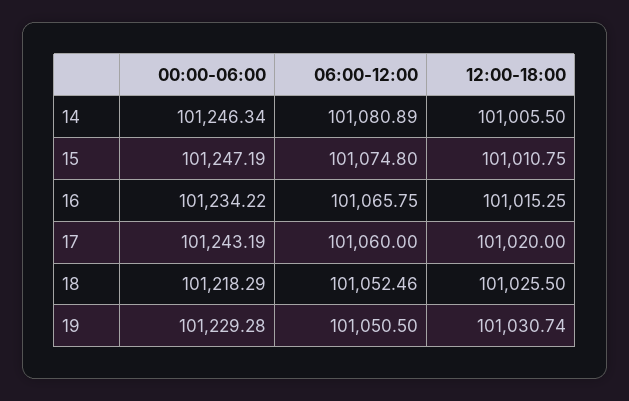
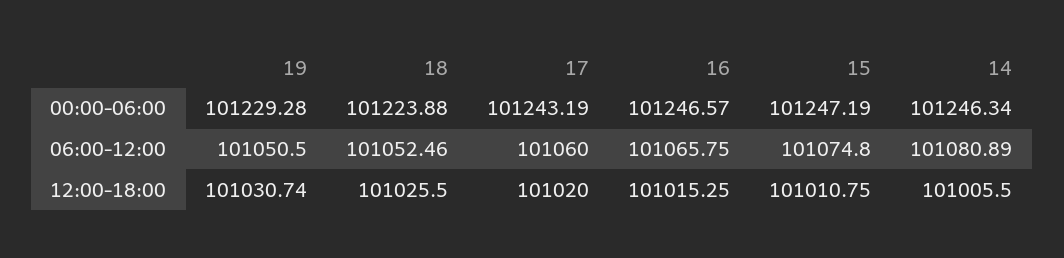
00:00-06:00, 16: 101234.22 -> 101246.57
00:00-06:00, 18: 101218.29 -> 101223.88

